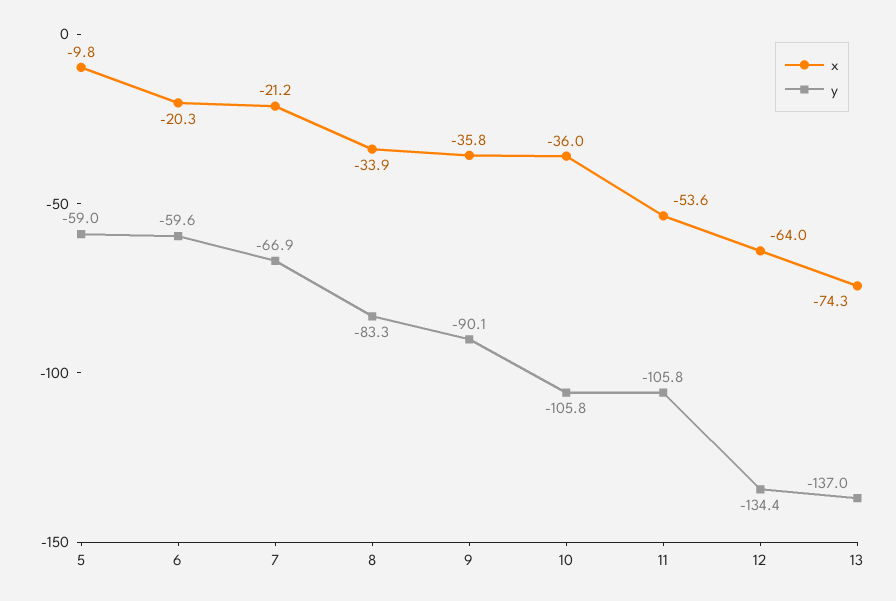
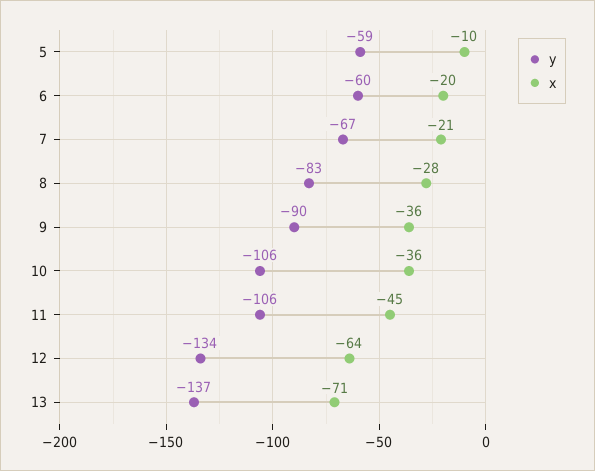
x, 8: -33.9 -> -28
x, 11: -53.6 -> -45
x, 13: -74.3 -> -71

